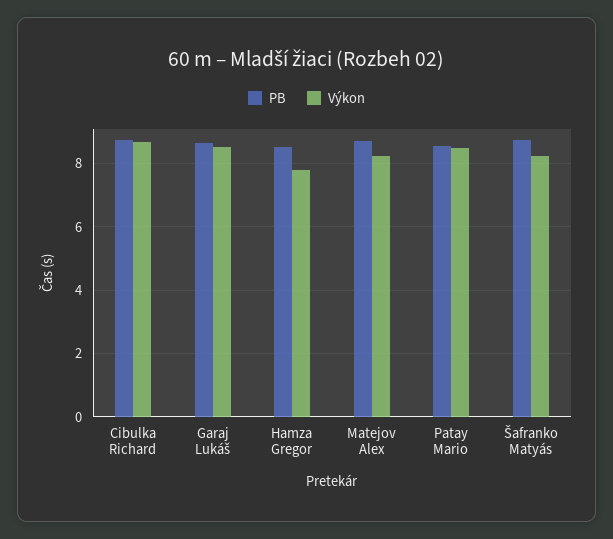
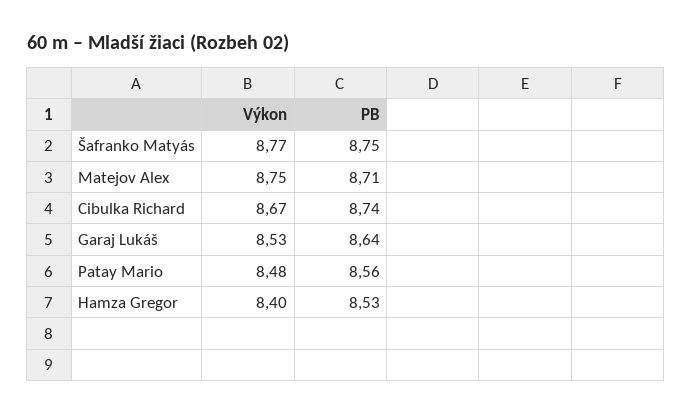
Výkon, Hamza Gregor: 7.8 -> 8.4
Výkon, Matejov Alex: 8.2 -> 8.75
Výkon, Šafranko Matyás: 8.2 -> 8.77

